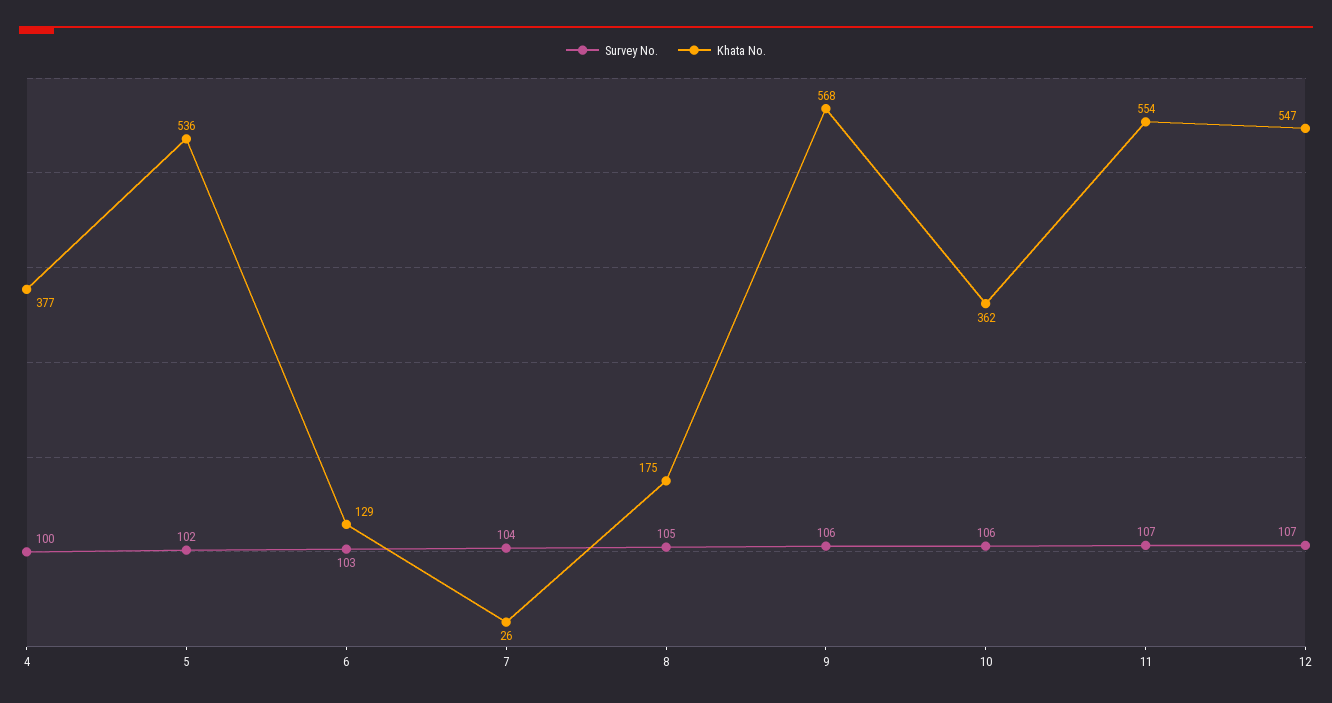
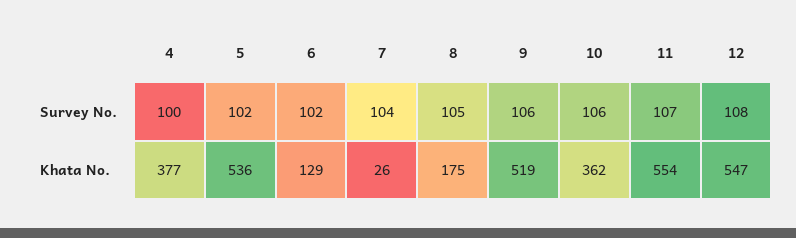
Survey No., 6: 103 -> 102
Khata No., 9: 568 -> 519
Survey No., 12: 107 -> 108

